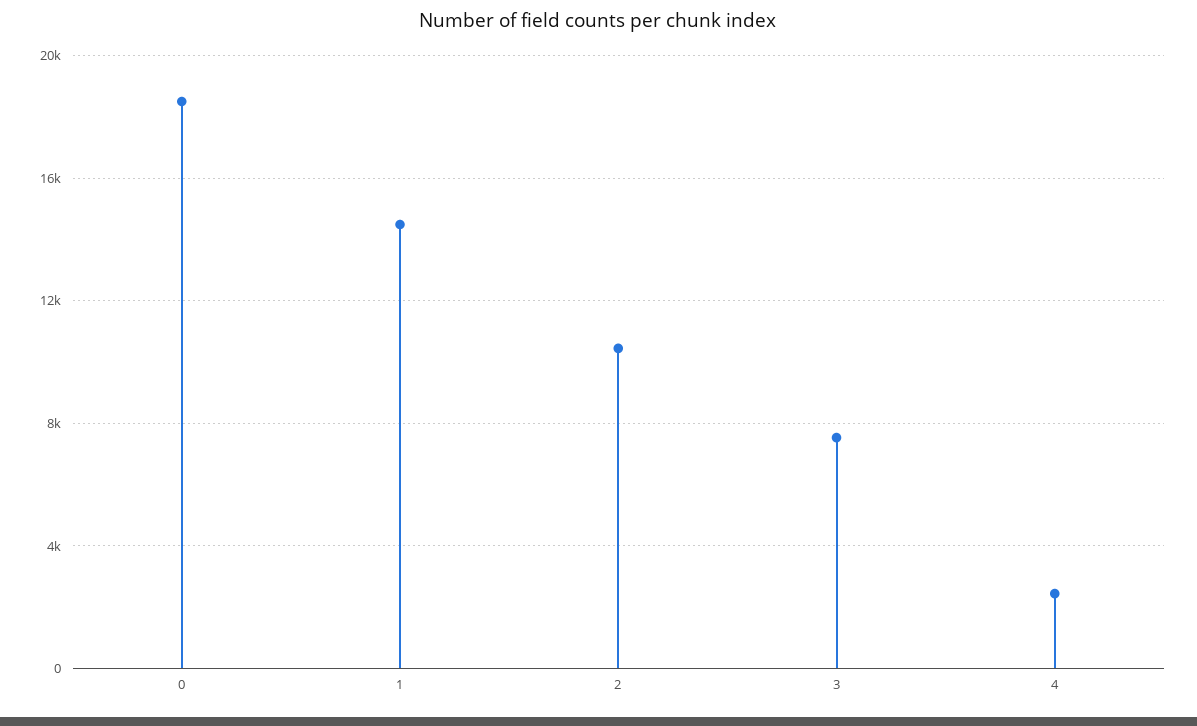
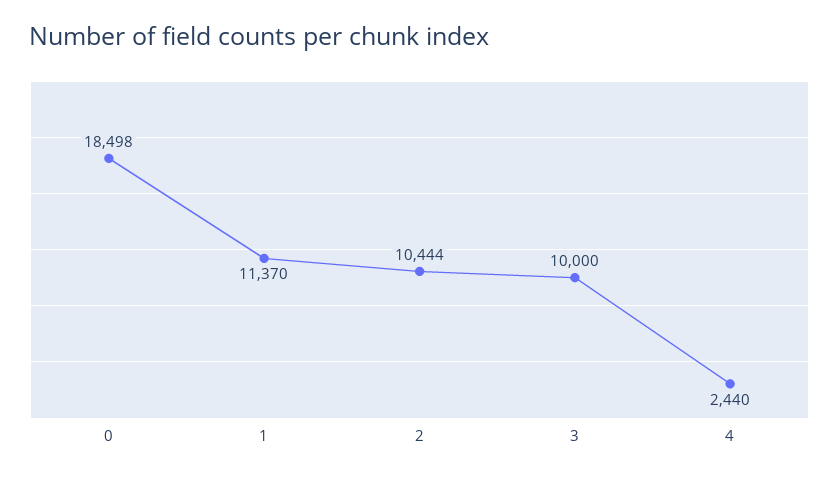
1: 14500 -> 11370
3: 7500 -> 10000

